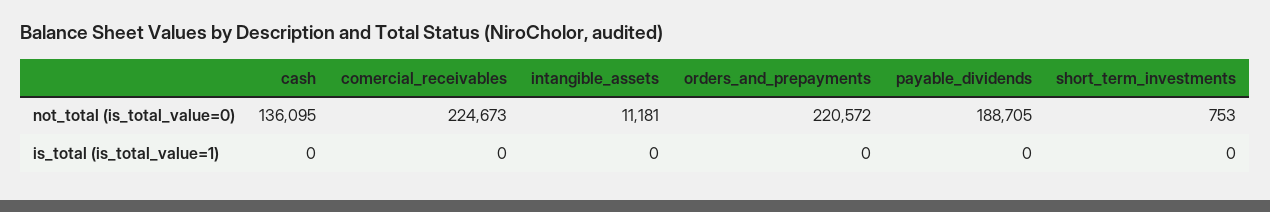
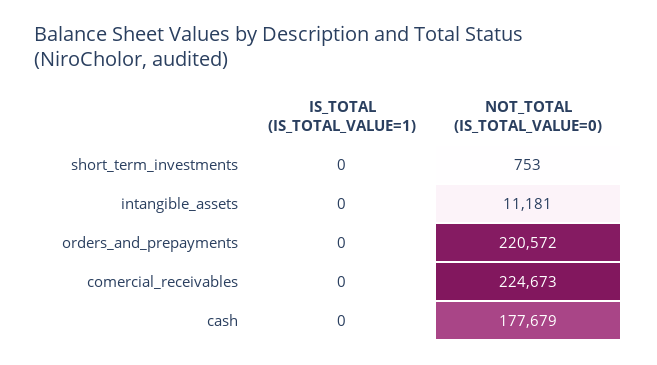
cash, not_total (is_total_value=0): 136095 -> 177679
payable_dividends, not_total (is_total_value=0): 188705 -> none
payable_dividends, is_total (is_total_value=1): 0 -> none

